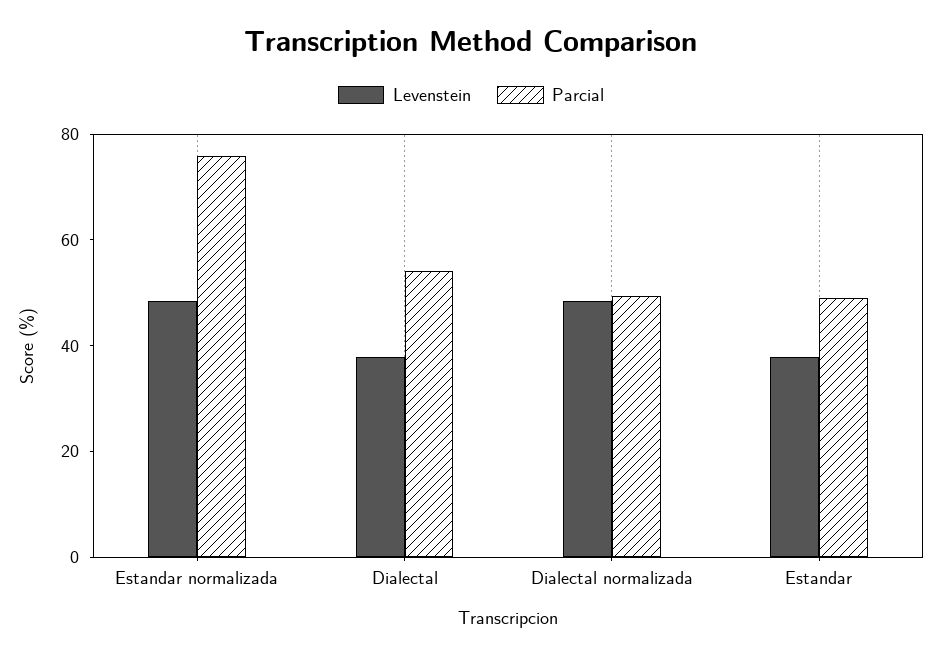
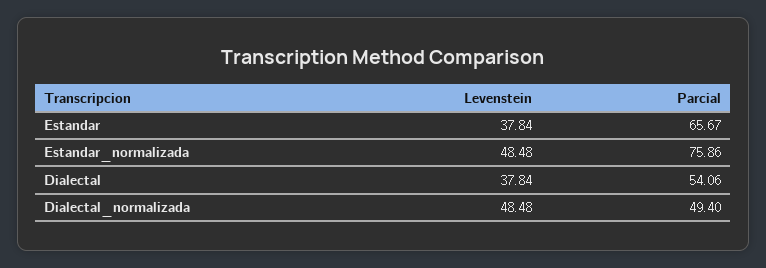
Parcial, Estandar: 50 -> 65.67

